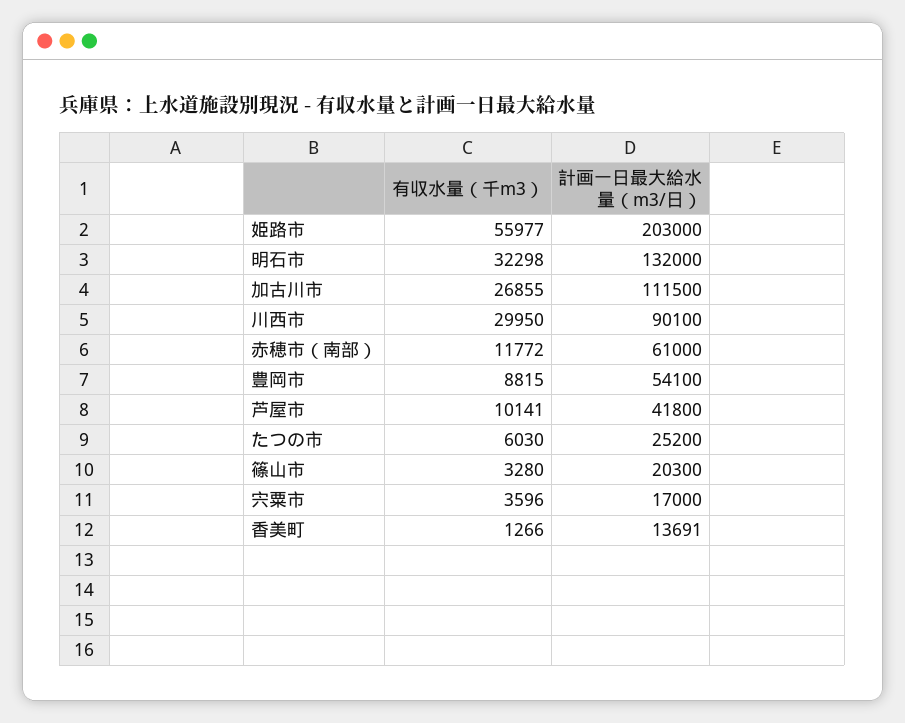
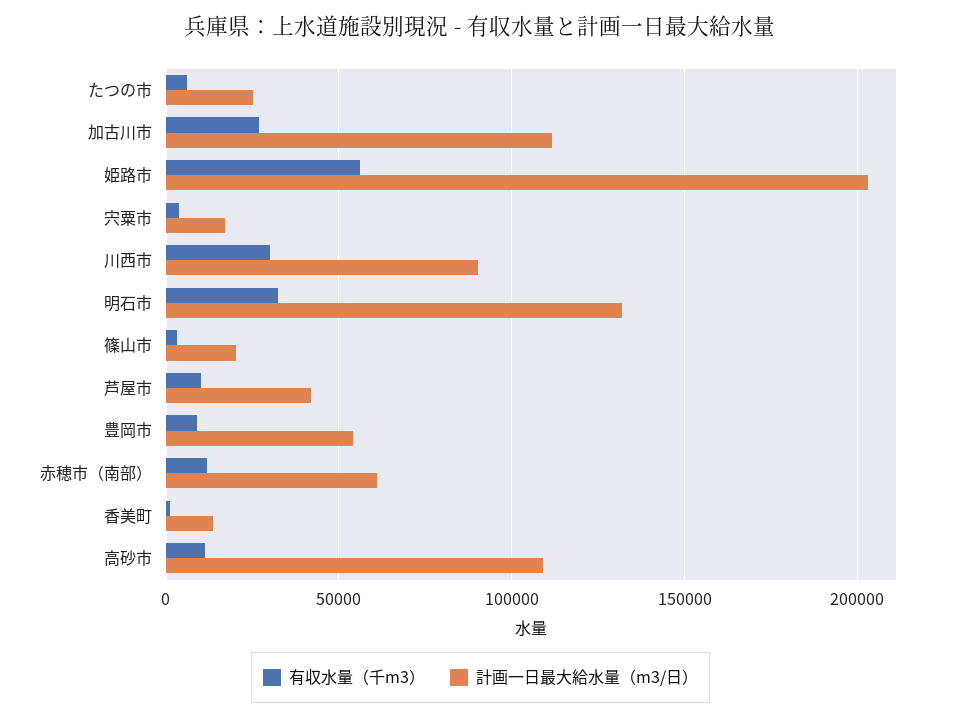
有収水量（千m3）, 高砂市: none -> 10000
計画一日最大給水量（m3/日）, 高砂市: none -> 110000

